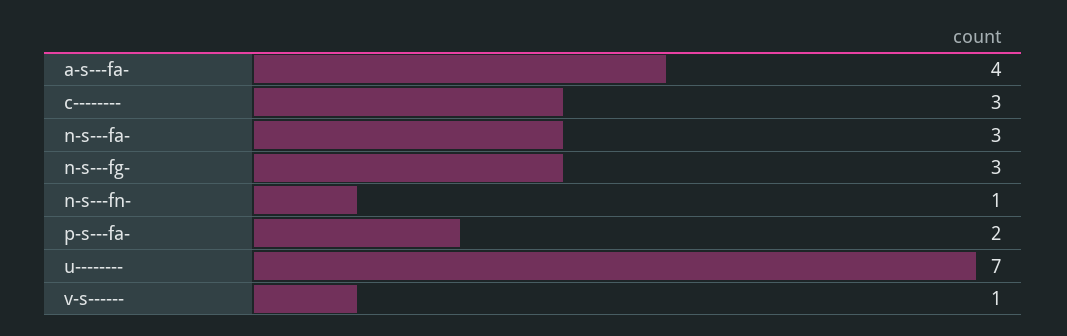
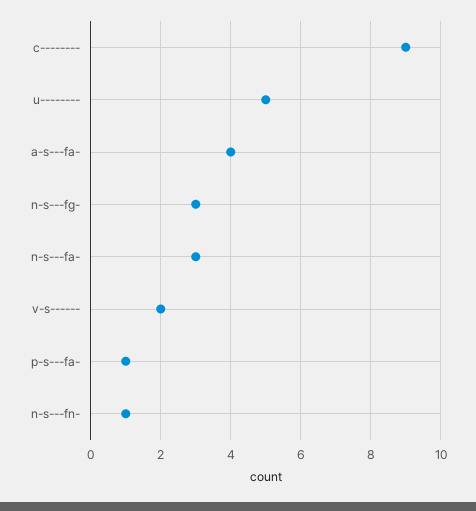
c--------: 3 -> 9
p-s---fa-: 2 -> 1
u--------: 7 -> 5
v-s------: 1 -> 2

